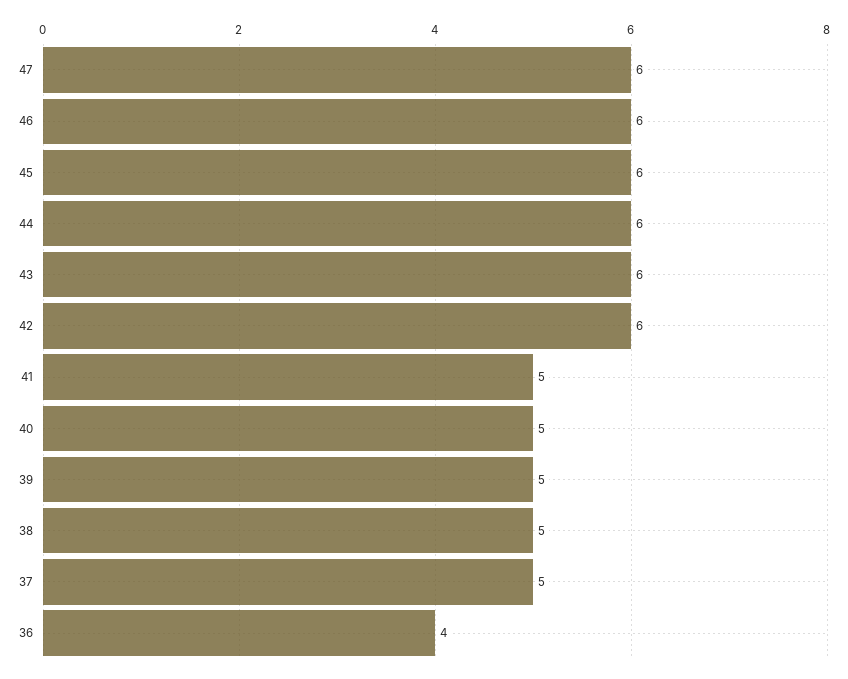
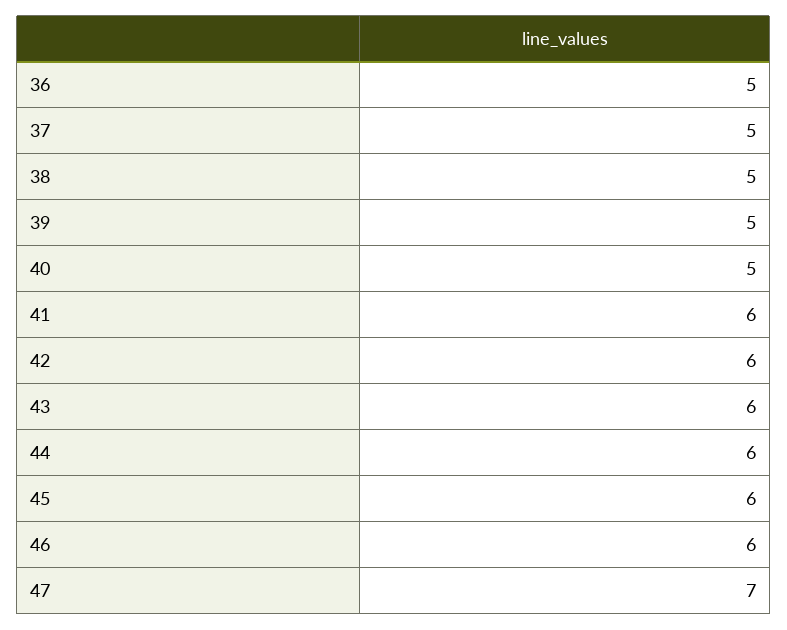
47: 6 -> 7
41: 5 -> 6
36: 4 -> 5

